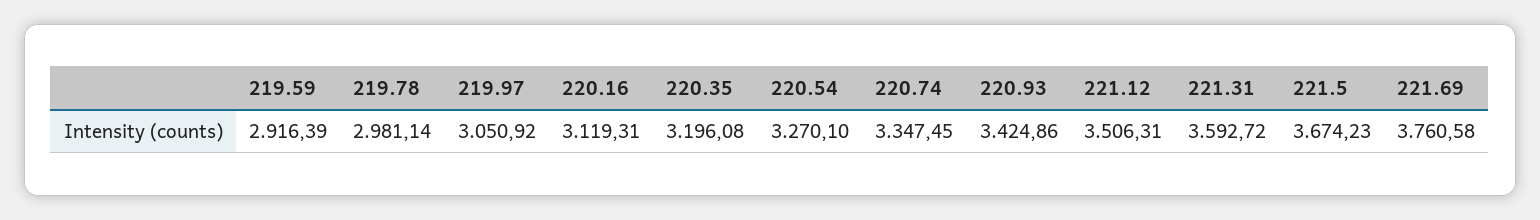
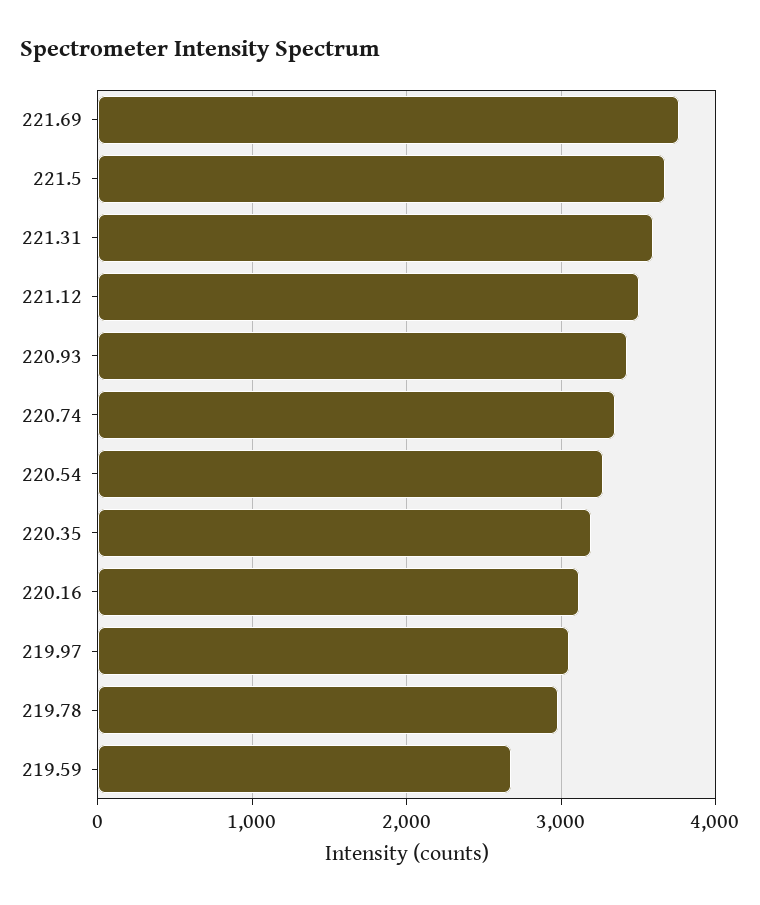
219.59: 2916.39 -> 2700

